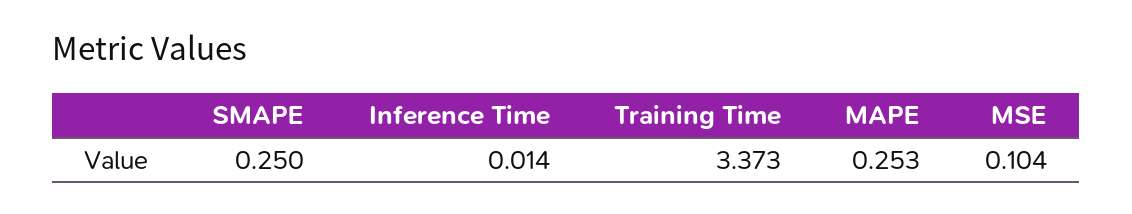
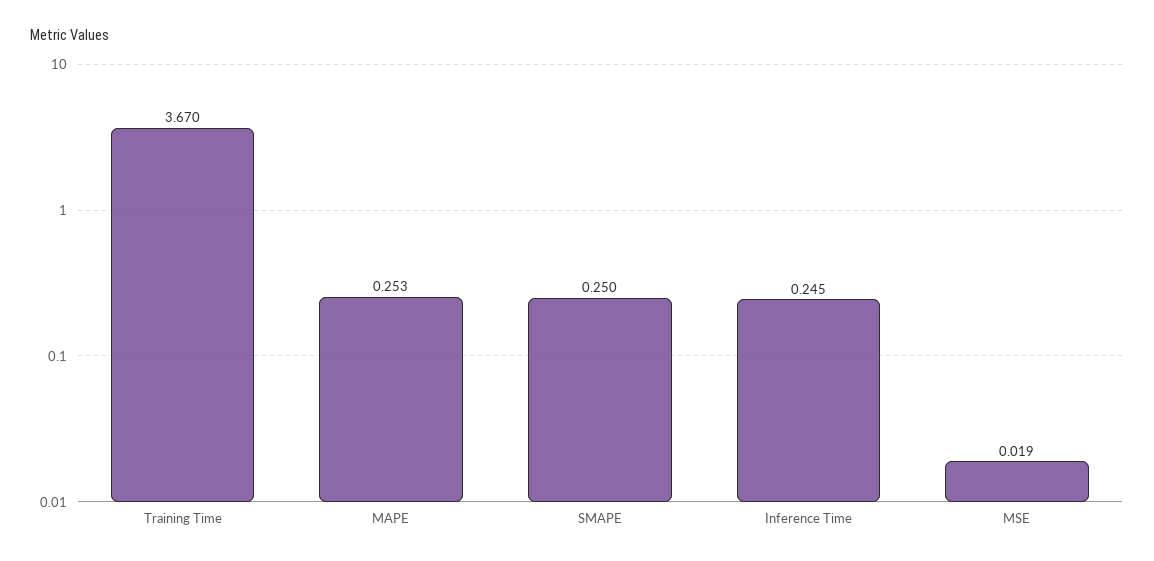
Inference Time: 0.014 -> 0.245
Training Time: 3.373 -> 3.67
MSE: 0.104 -> 0.019

